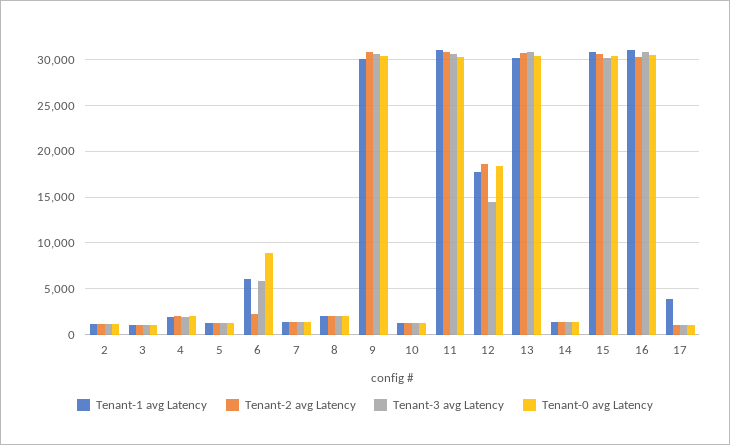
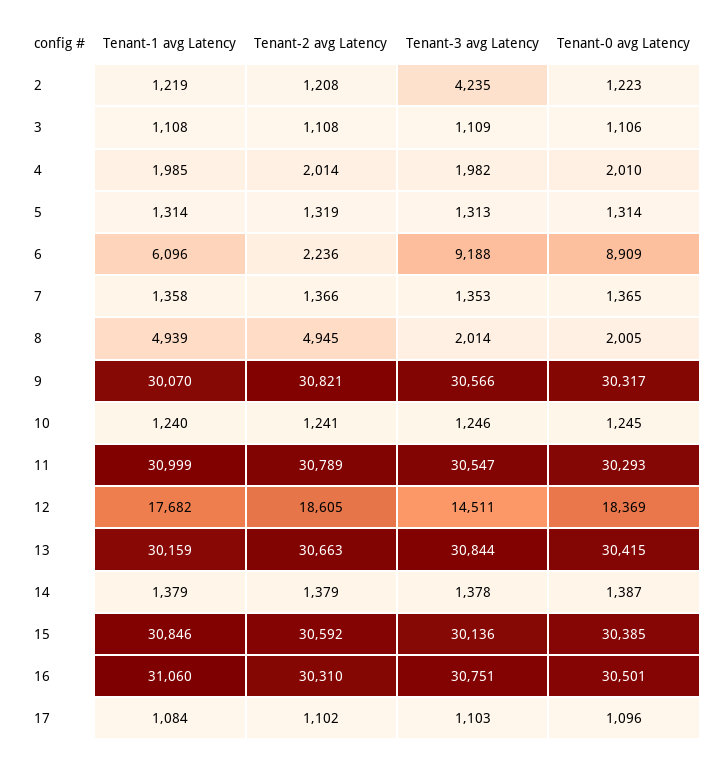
Tenant-3 avg Latency, 2: 1000 -> 4235
Tenant-3 avg Latency, 6: 6000 -> 9188
Tenant-1 avg Latency, 8: 2000 -> 4939
Tenant-2 avg Latency, 8: 2000 -> 4945
Tenant-1 avg Latency, 17: 4000 -> 1084

